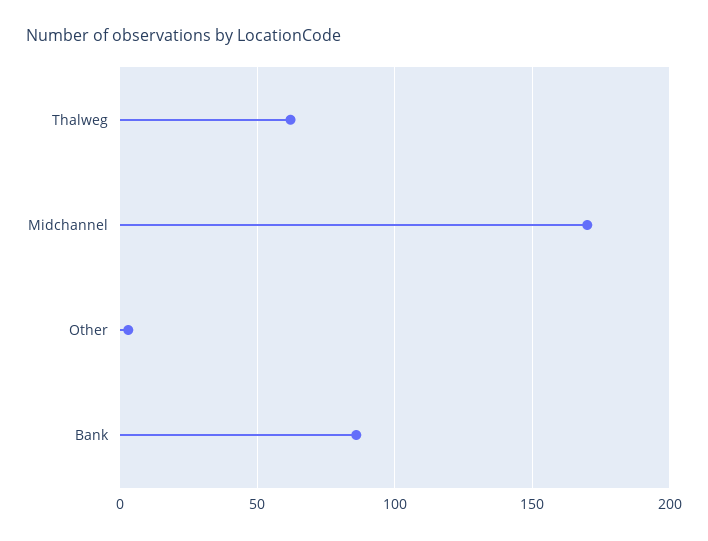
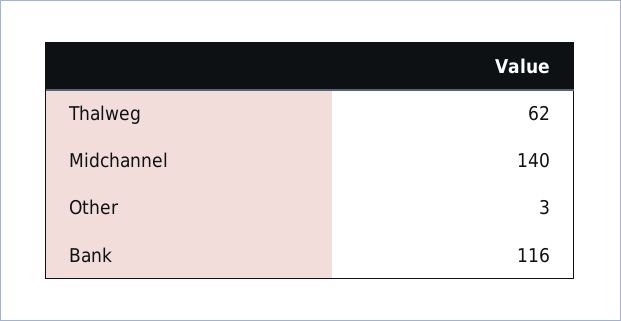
Midchannel: 170 -> 140
Bank: 85 -> 116

